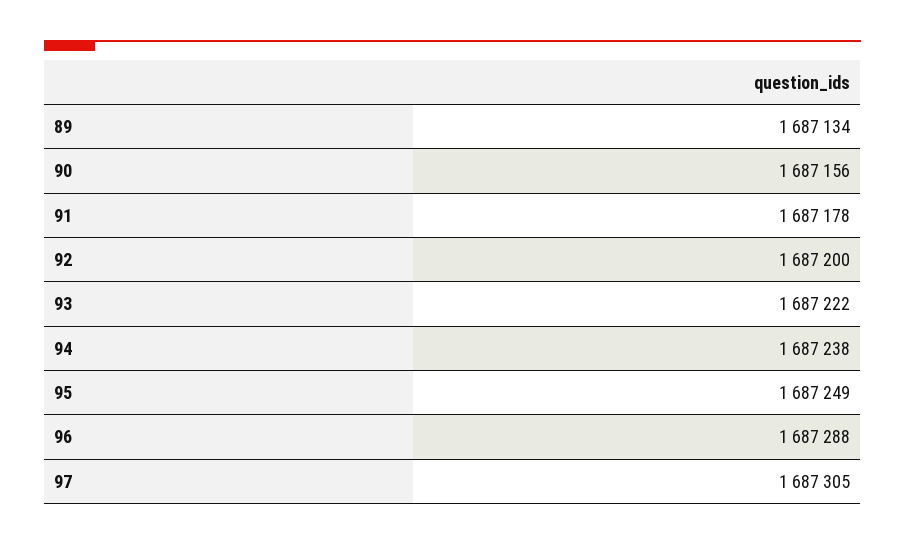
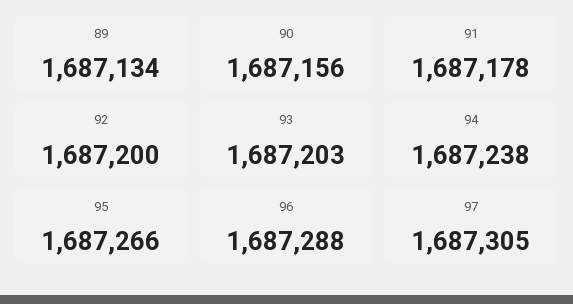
93: 1687222 -> 1687203
95: 1687249 -> 1687266

